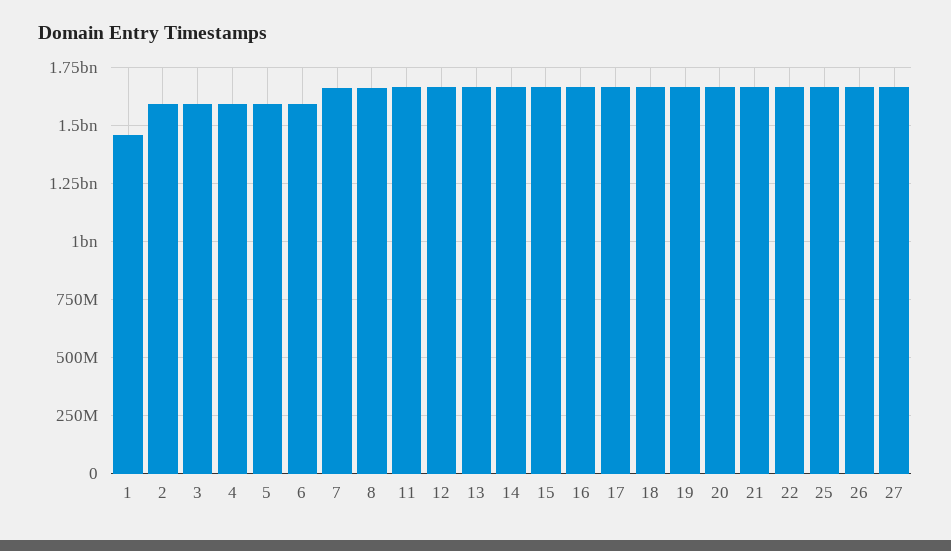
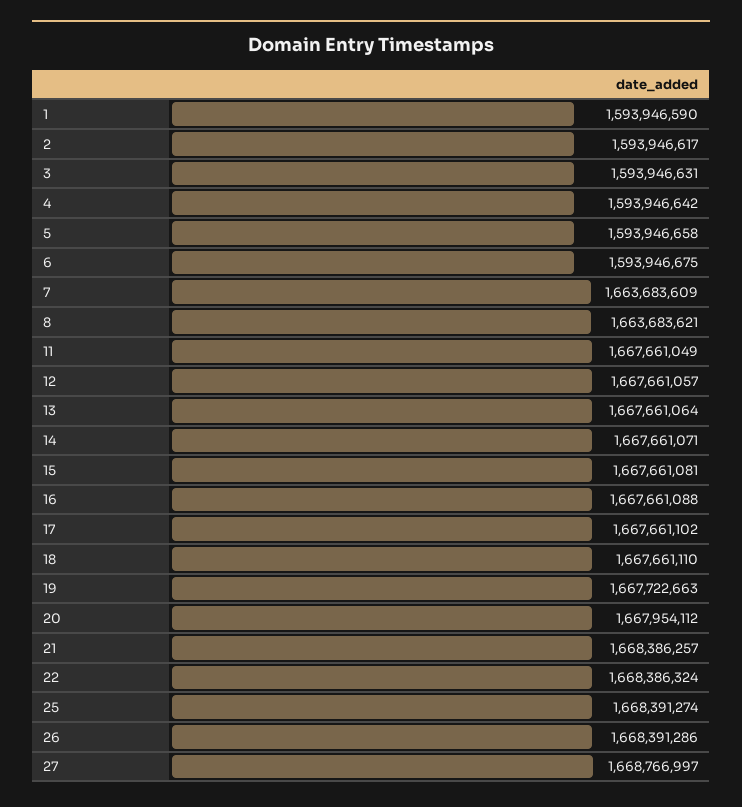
1: 1450000000 -> 1593946590

